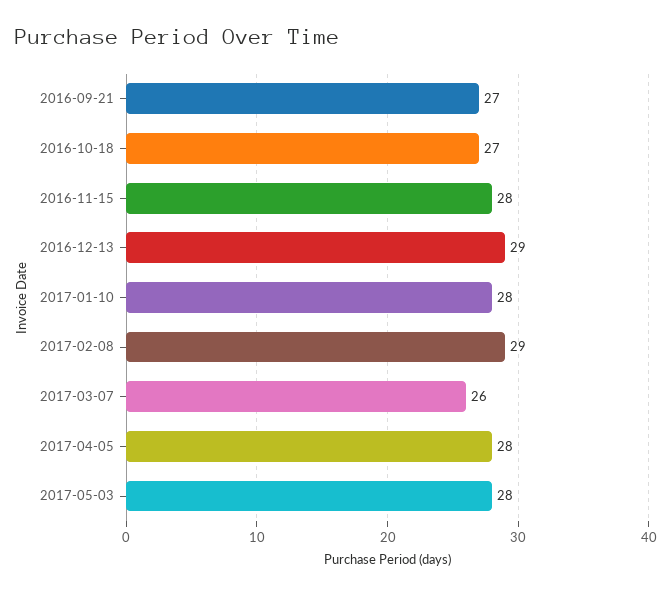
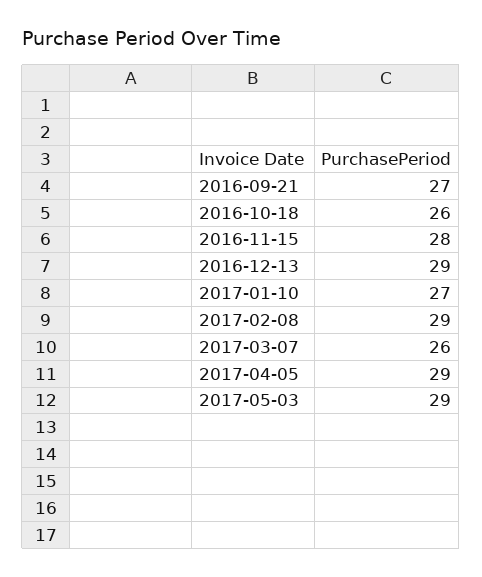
2016-10-18: 27 -> 26
2017-01-10: 28 -> 27
2017-04-05: 28 -> 29
2017-05-03: 28 -> 29

